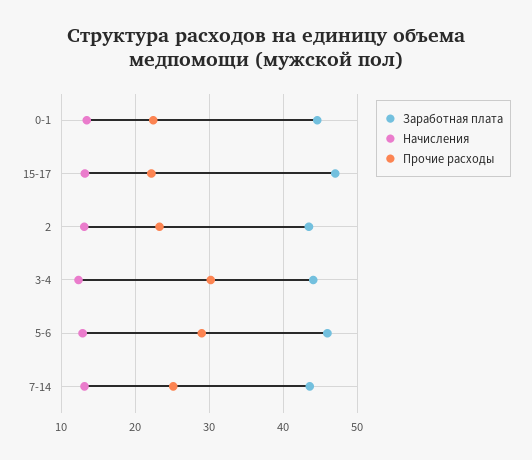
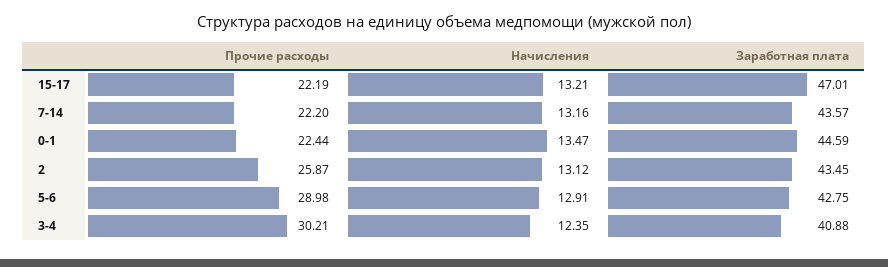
Прочие расходы, 2: 23 -> 25.87
Заработная плата, 3-4: 44 -> 40.88
Заработная плата, 5-6: 46 -> 42.75
Прочие расходы, 7-14: 25 -> 22.2

